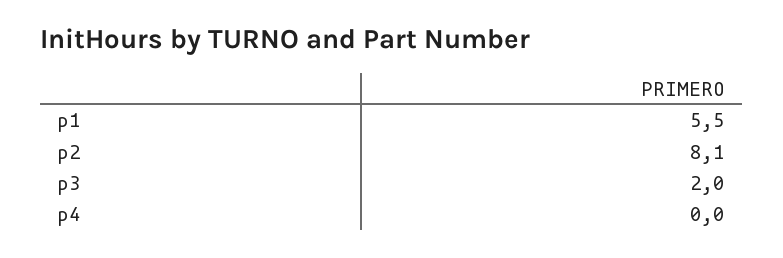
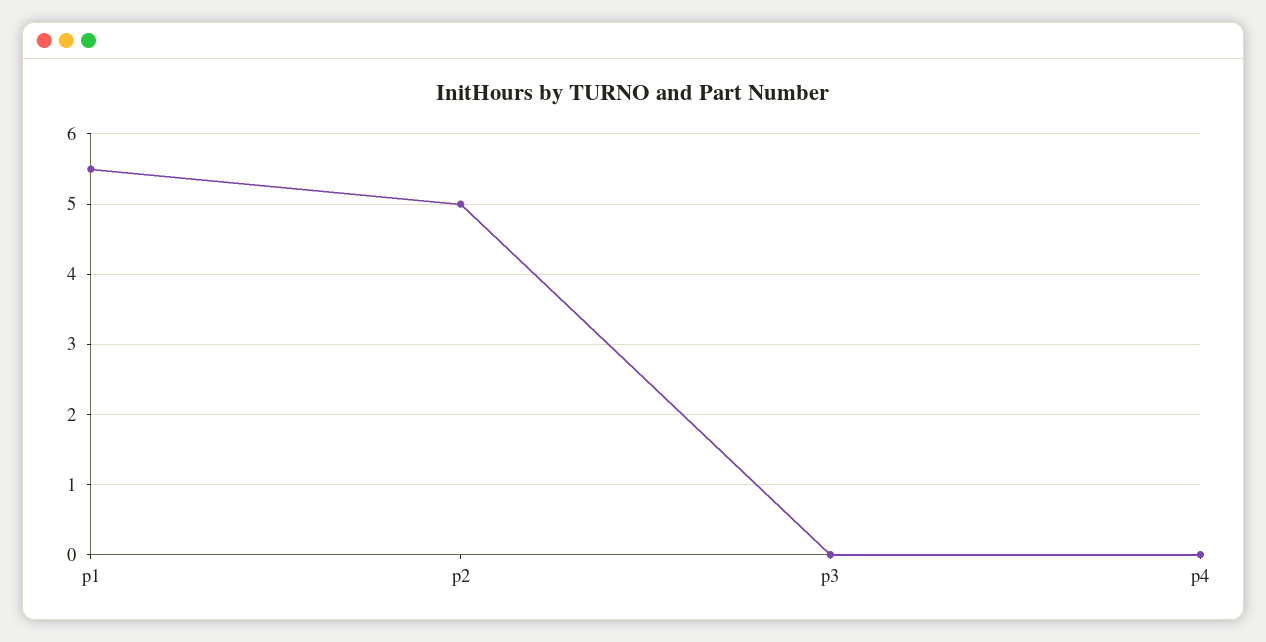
p2: 8.1 -> 5
p3: 2 -> 0

